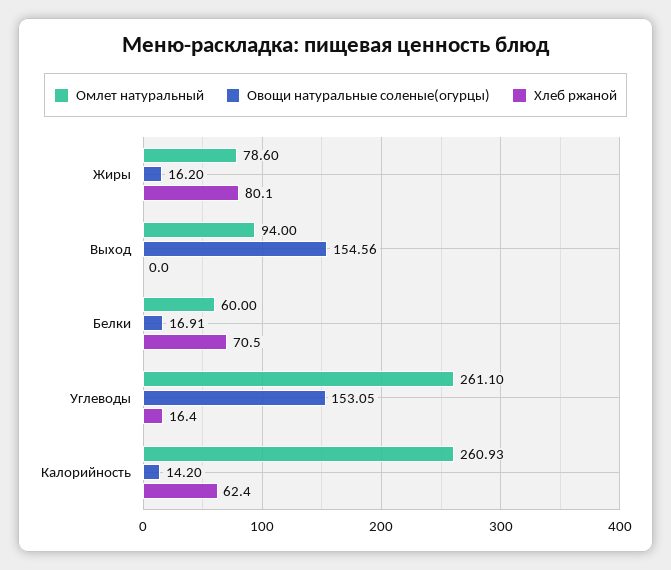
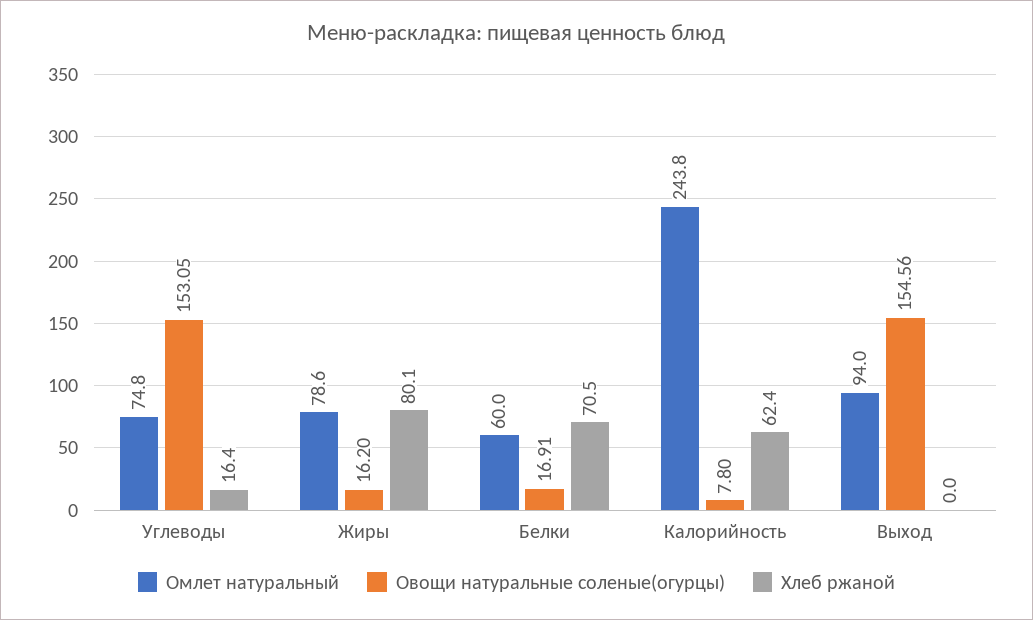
Омлет натуральный, Углеводы: 261.1 -> 74.8
Омлет натуральный, Калорийность: 260.93 -> 243.8
Овощи натуральные соленые(огурцы), Калорийность: 14.2 -> 7.8

